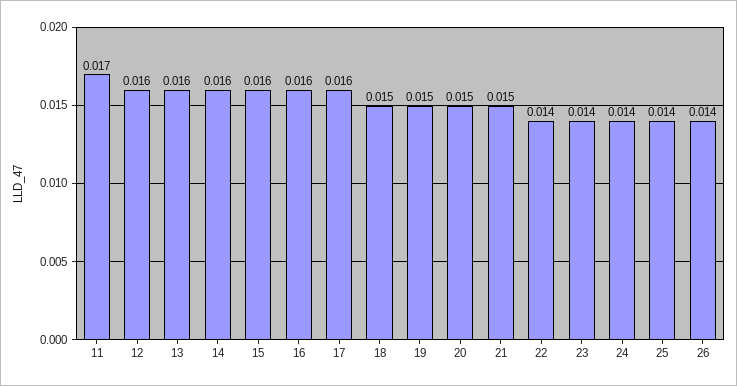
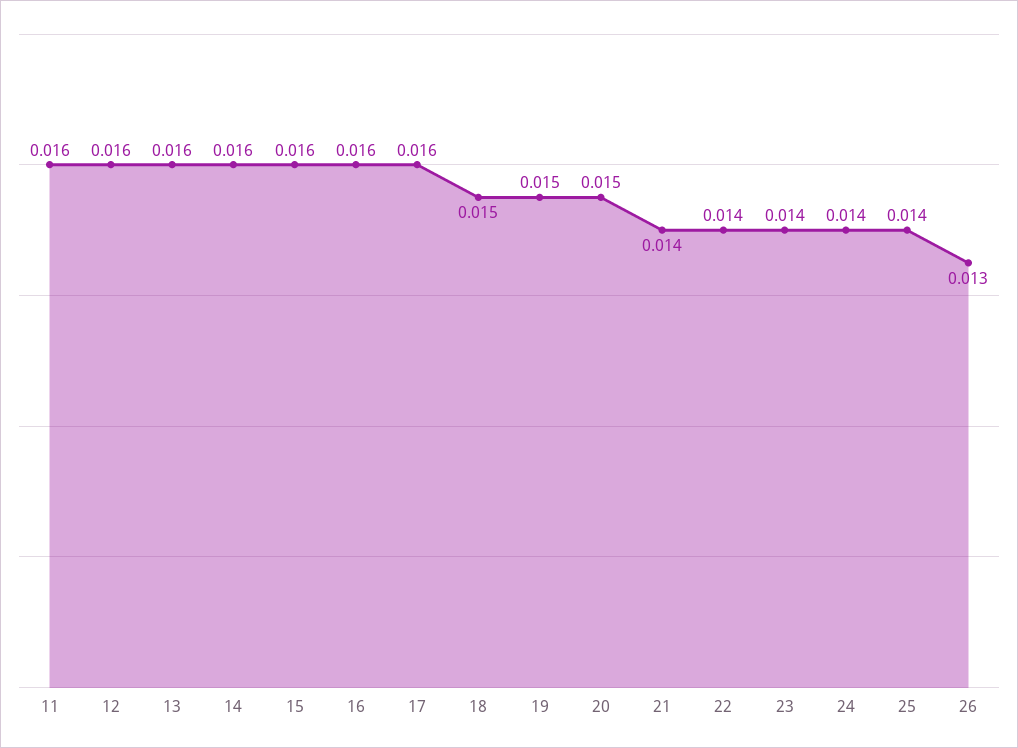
11: 0.017 -> 0.016
21: 0.015 -> 0.014
26: 0.014 -> 0.013

